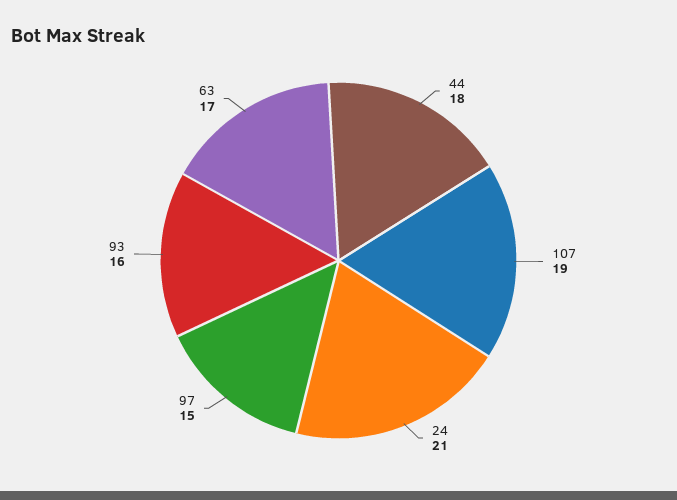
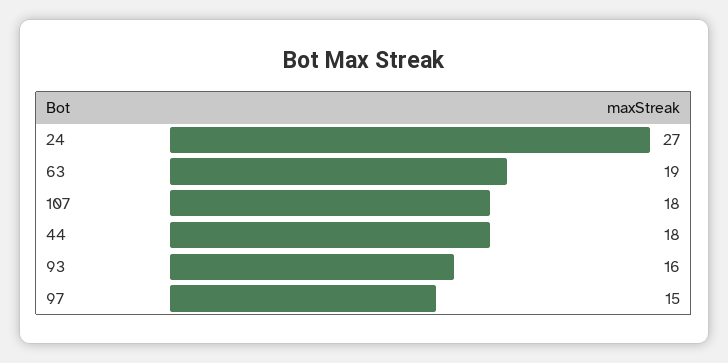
107: 19 -> 18
24: 21 -> 27
63: 17 -> 19

